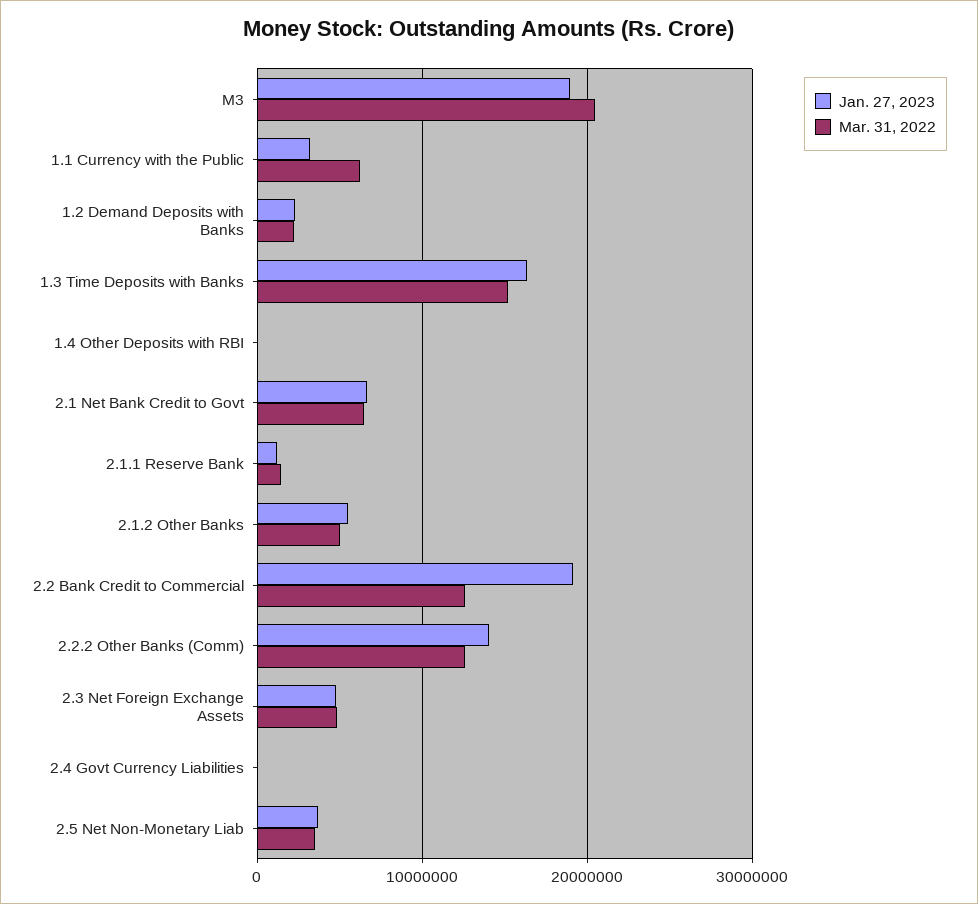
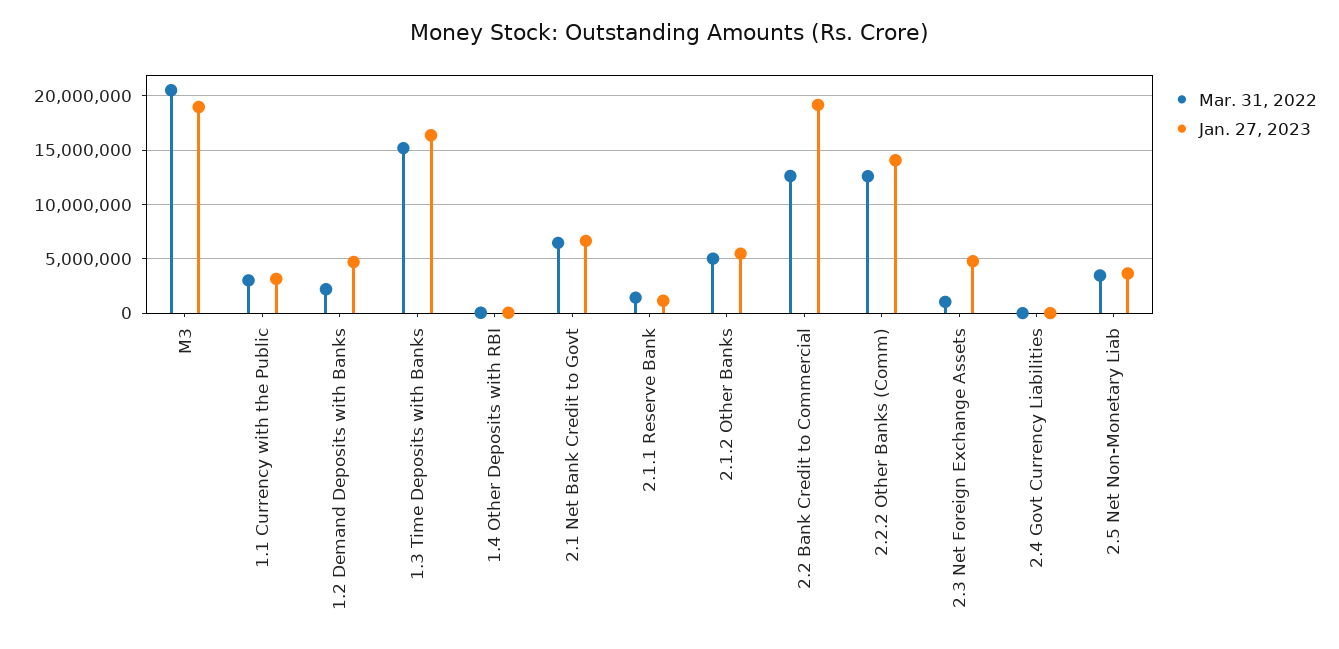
Mar. 31, 2022, 1.1 Currency with the Public: 6000000 -> 3000000
Jan. 27, 2023, 1.2 Demand Deposits with Banks: 2000000 -> 5000000
Mar. 31, 2022, 2.3 Net Foreign Exchange Assets: 5000000 -> 1000000

